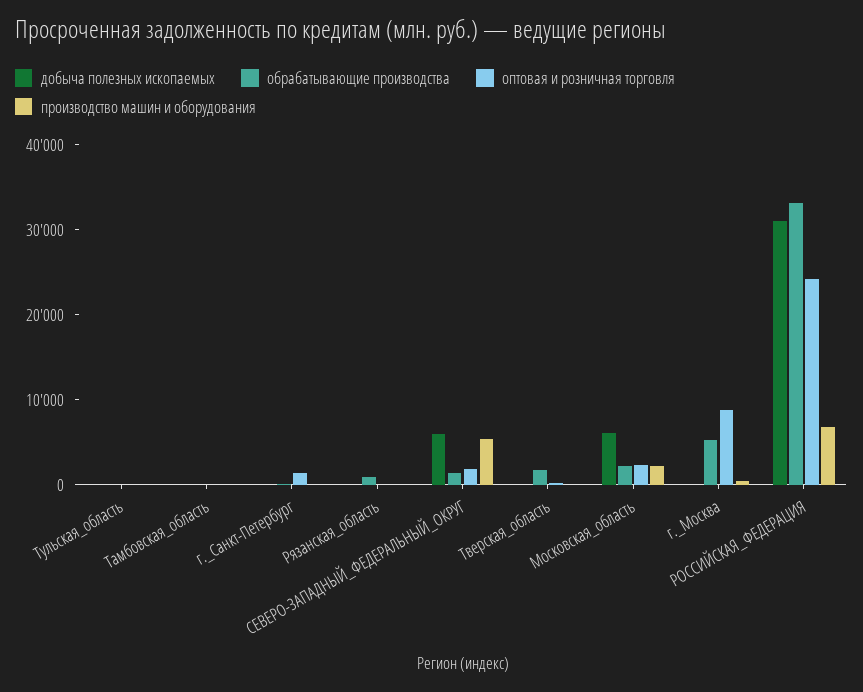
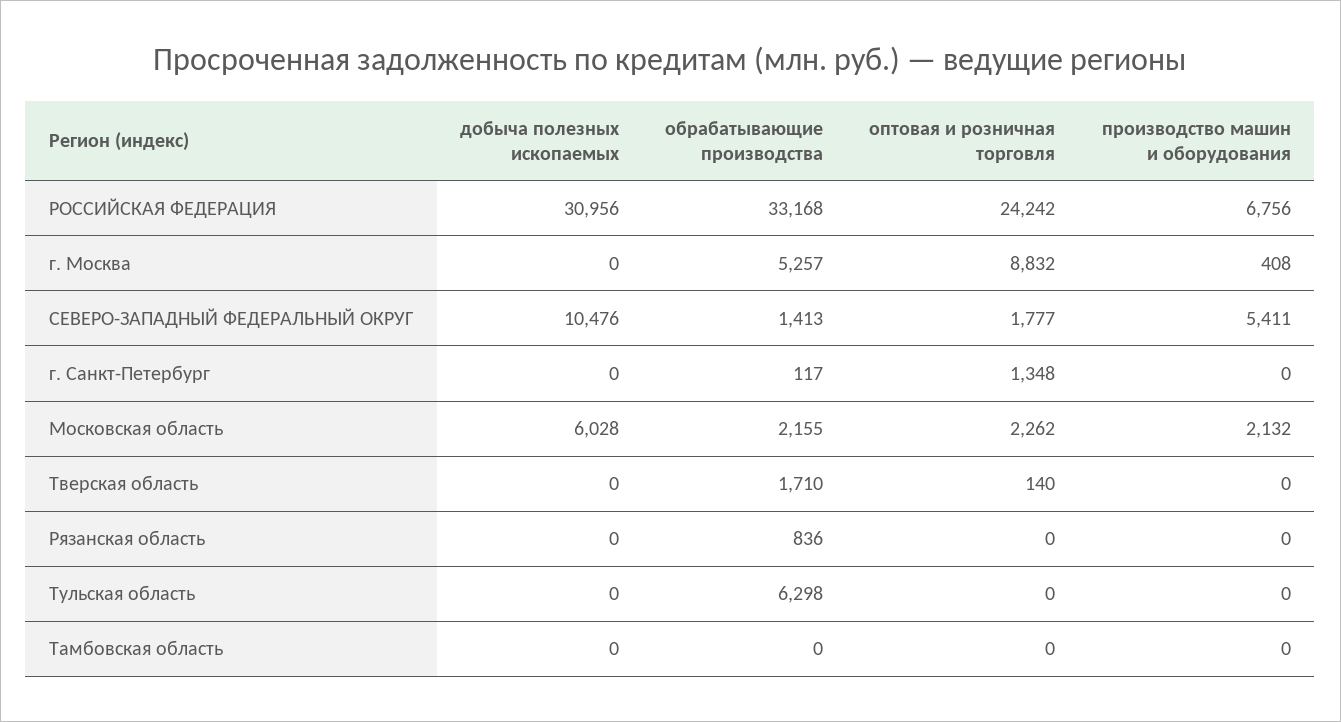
обрабатывающие производства, Тульская_область: 0 -> 6298
добыча полезных ископаемых, СЕВЕРО-ЗАПАДНЫЙ_ФЕДЕРАЛЬНЫЙ_ОКРУГ: 6000 -> 10476

